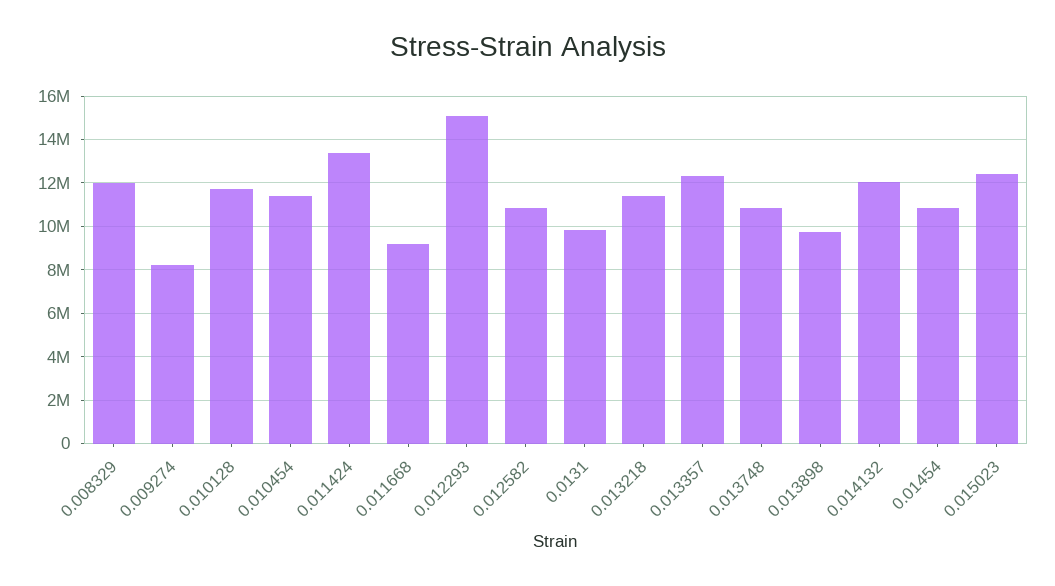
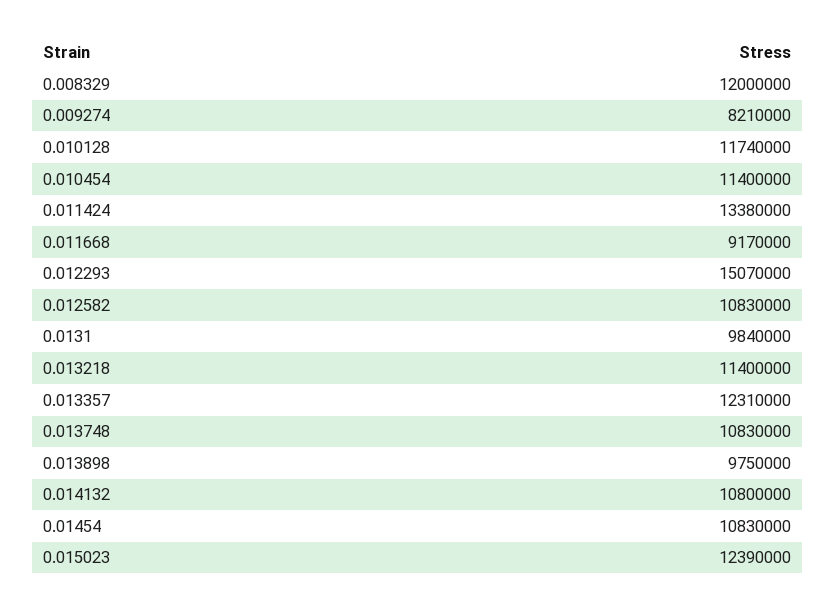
0.014132: 12000000 -> 10800000

